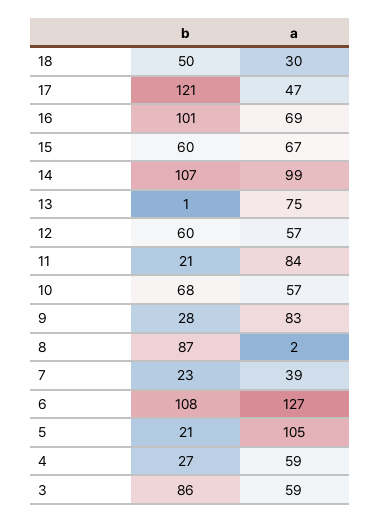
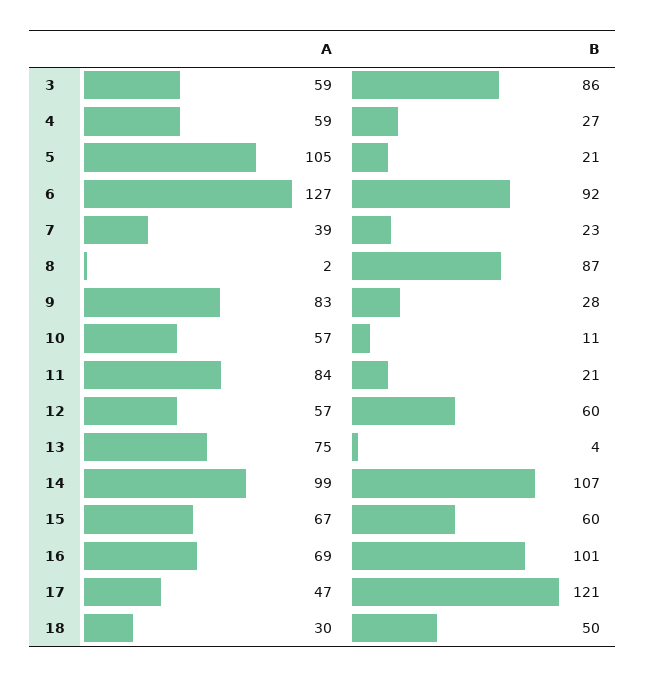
b, 13: 1 -> 4
b, 10: 68 -> 11
b, 6: 108 -> 92

